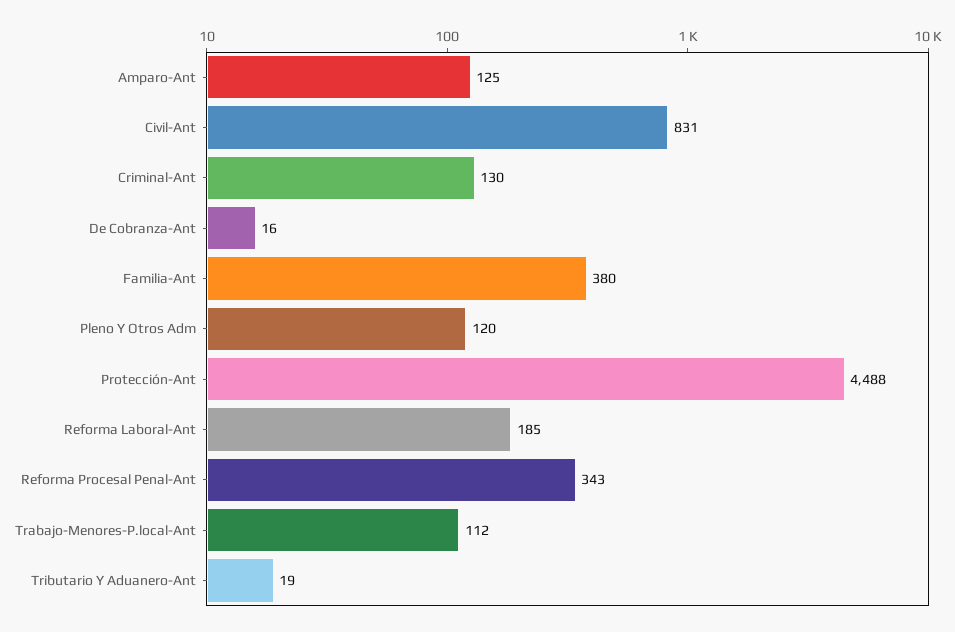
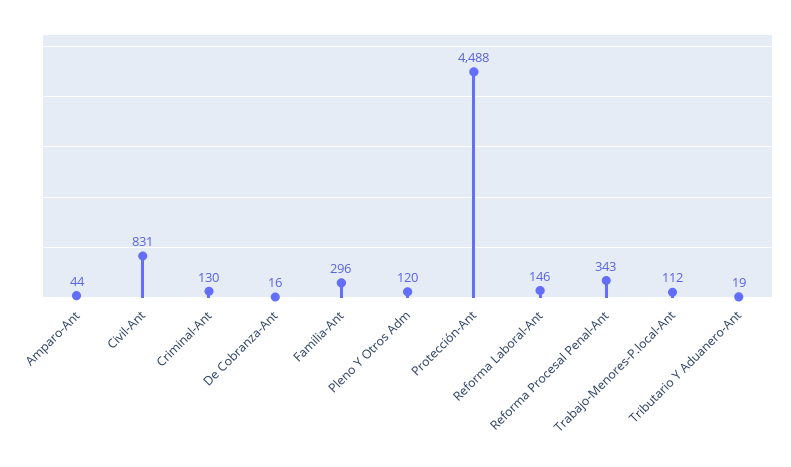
Amparo-Ant: 125 -> 44
Familia-Ant: 380 -> 296
Reforma Laboral-Ant: 185 -> 146

